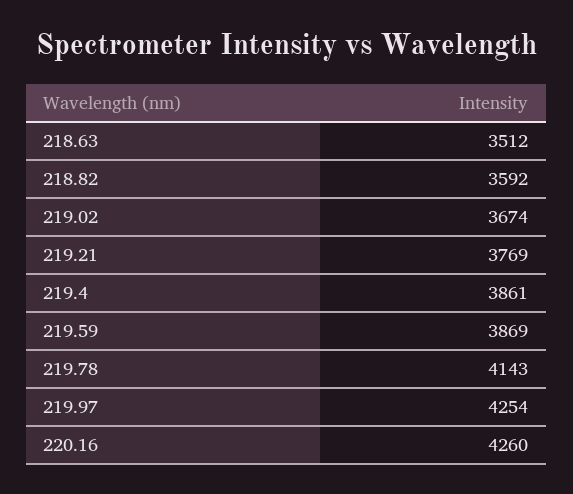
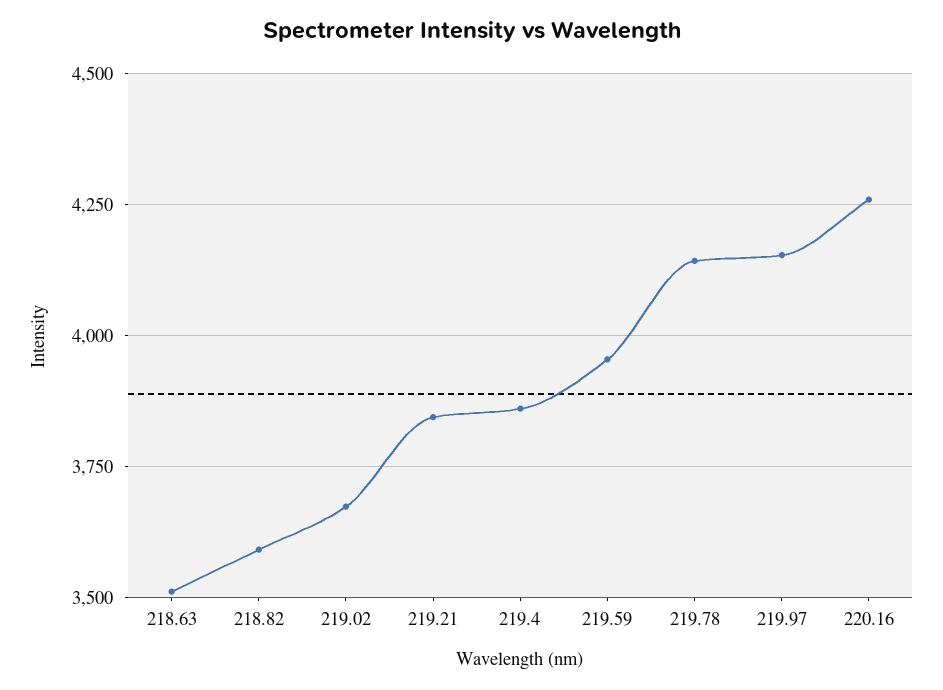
219.21: 3769 -> 3850
219.59: 3869 -> 3950
219.97: 4254 -> 4150

